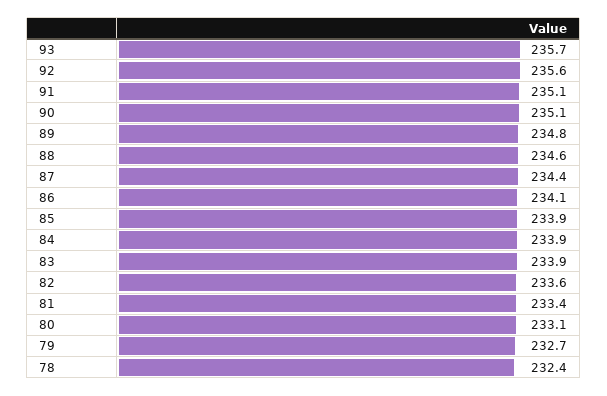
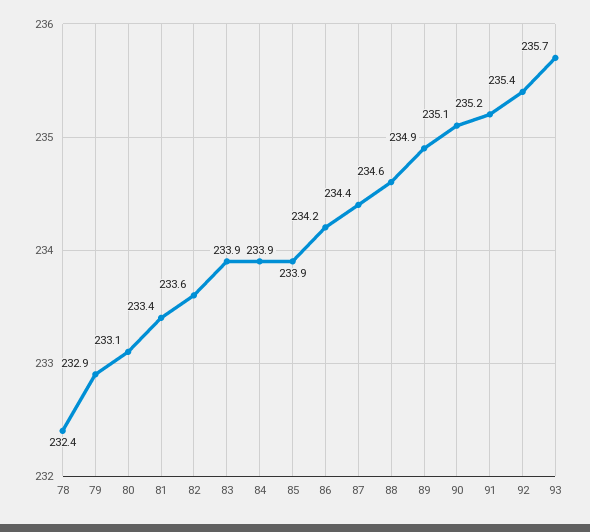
92: 235.6 -> 235.4
91: 235.1 -> 235.2
89: 234.8 -> 234.9
86: 234.1 -> 234.2
79: 232.7 -> 232.9

